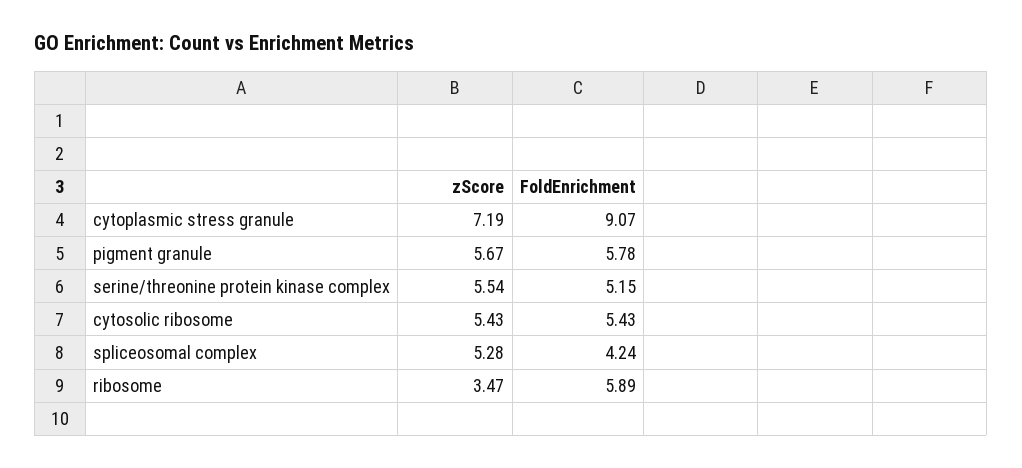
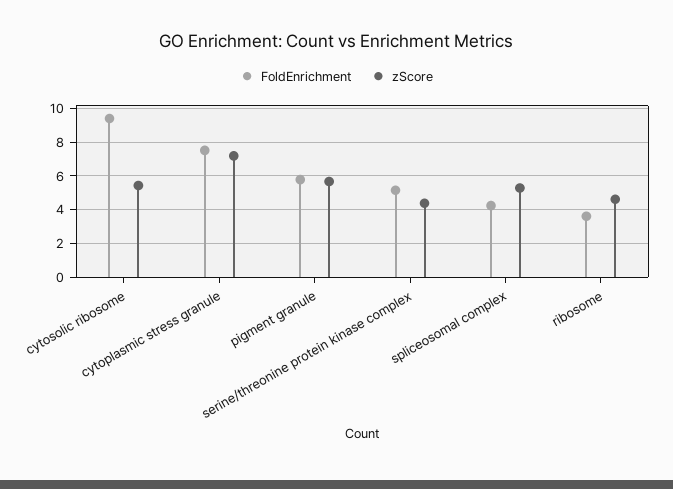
FoldEnrichment, cytoplasmic stress granule: 9.07 -> 7.5
zScore, serine/threonine protein kinase complex: 5.54 -> 4.5
FoldEnrichment, cytosolic ribosome: 5.43 -> 9.5
zScore, ribosome: 3.47 -> 4.5
FoldEnrichment, ribosome: 5.89 -> 3.5

